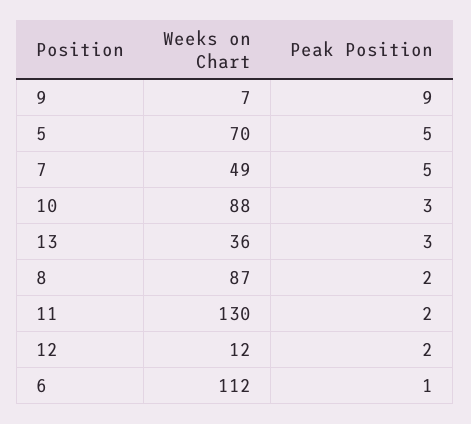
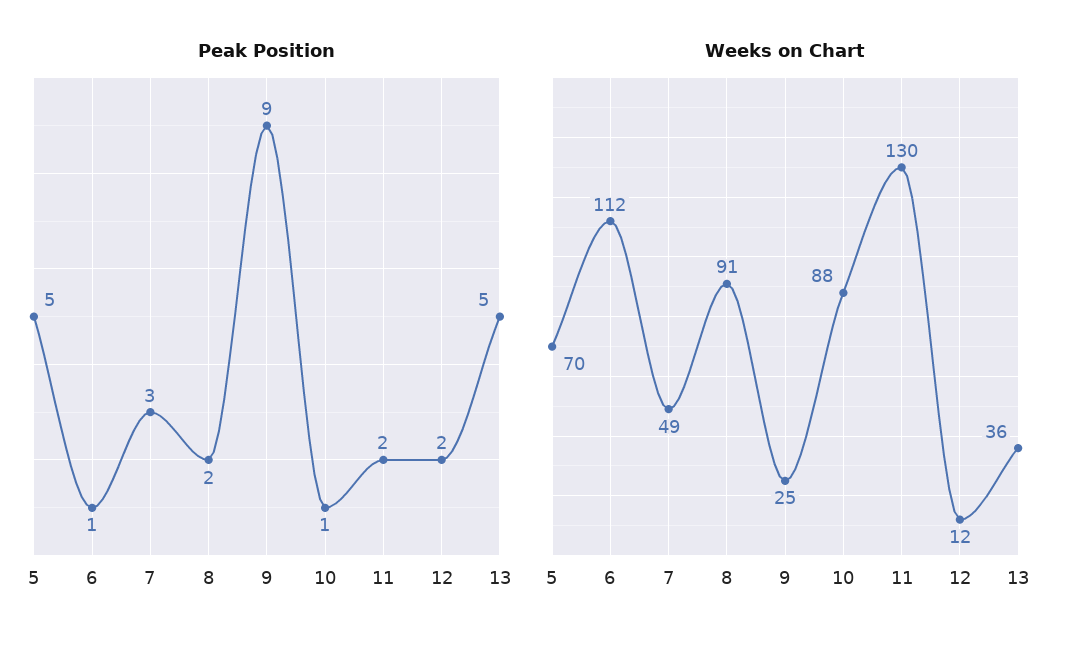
Weeks on Chart, 9: 7 -> 25
Peak Position, 7: 5 -> 3
Peak Position, 10: 3 -> 1
Peak Position, 13: 3 -> 5
Weeks on Chart, 8: 87 -> 91

